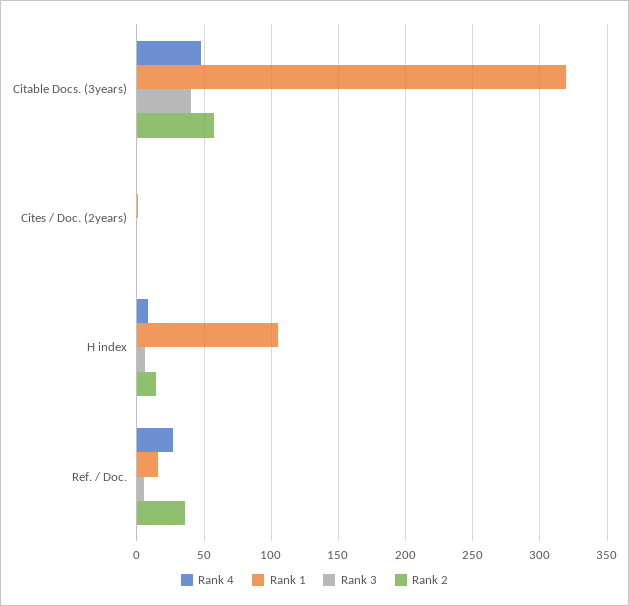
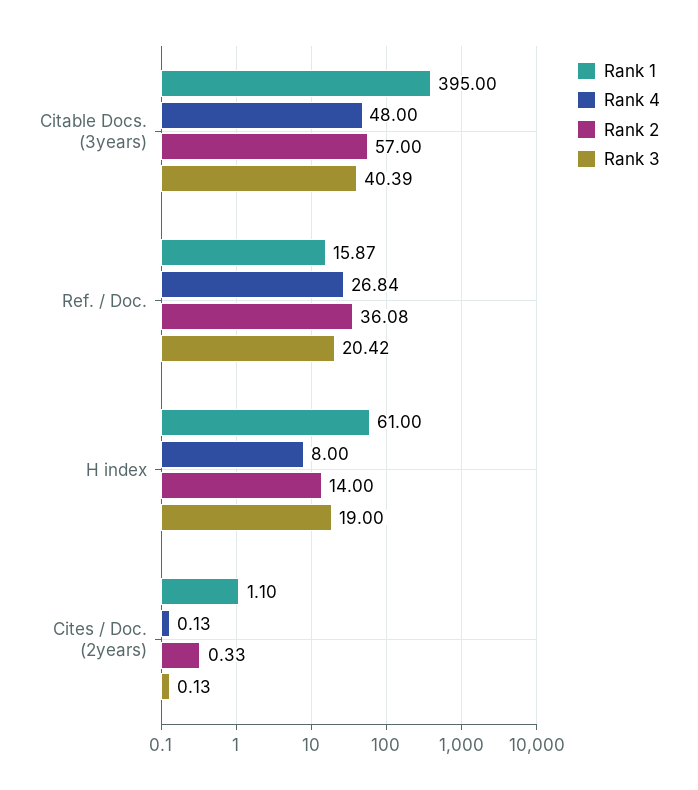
Rank 1, Citable Docs. (3years): 320 -> 395
Rank 1, H index: 105 -> 61
Rank 3, H index: 5 -> 19
Rank 3, Ref. / Doc.: 5 -> 20.42

